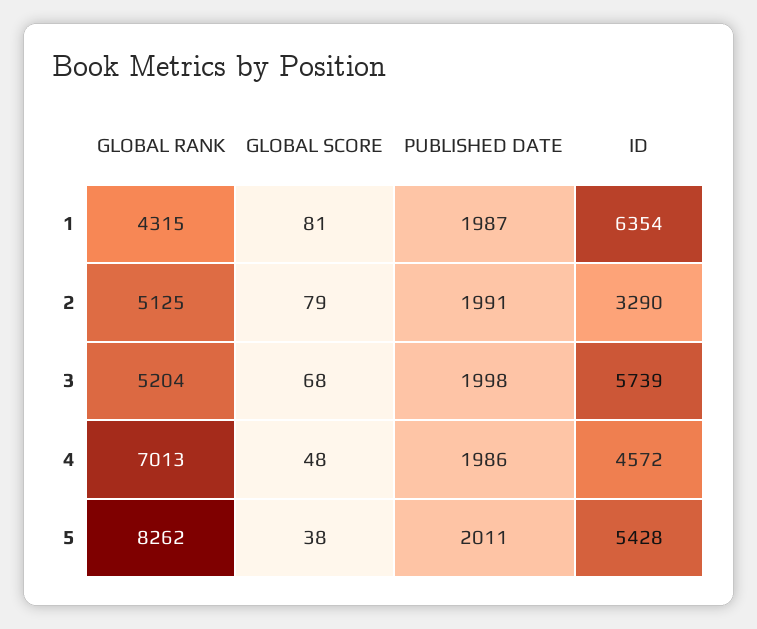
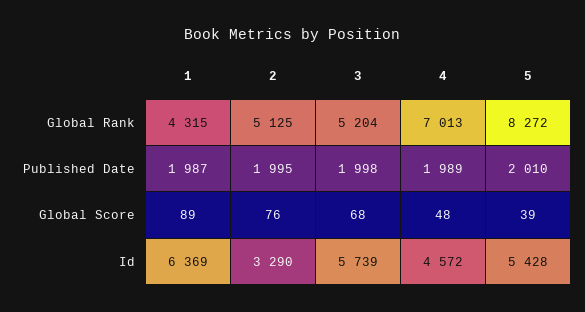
GLOBAL SCORE, 1: 81 -> 89
ID, 1: 6354 -> 6369
GLOBAL SCORE, 2: 79 -> 76
PUBLISHED DATE, 2: 1991 -> 1995
PUBLISHED DATE, 4: 1986 -> 1989
GLOBAL RANK, 5: 8262 -> 8272
GLOBAL SCORE, 5: 38 -> 39
PUBLISHED DATE, 5: 2011 -> 2010

